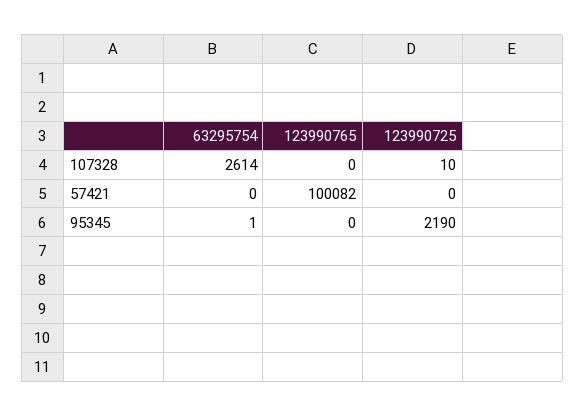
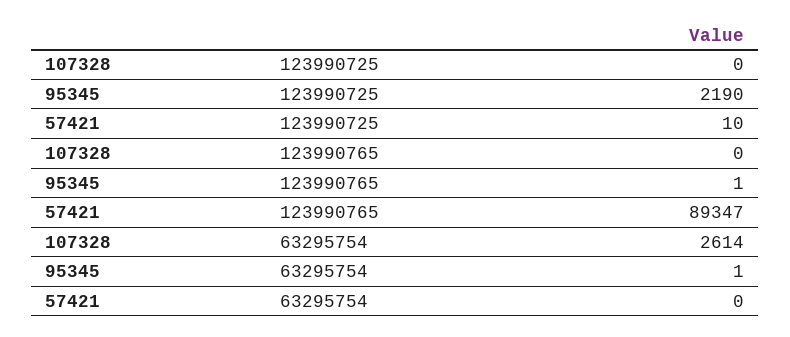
123990725, 107328: 10 -> 0
123990765, 57421: 100082 -> 89347
123990725, 57421: 0 -> 10
123990765, 95345: 0 -> 1

